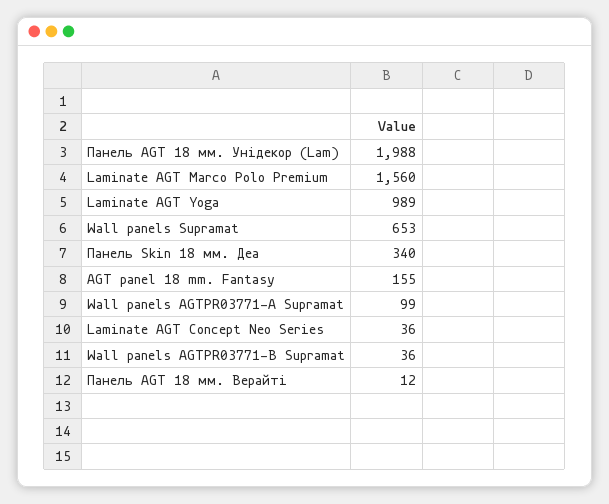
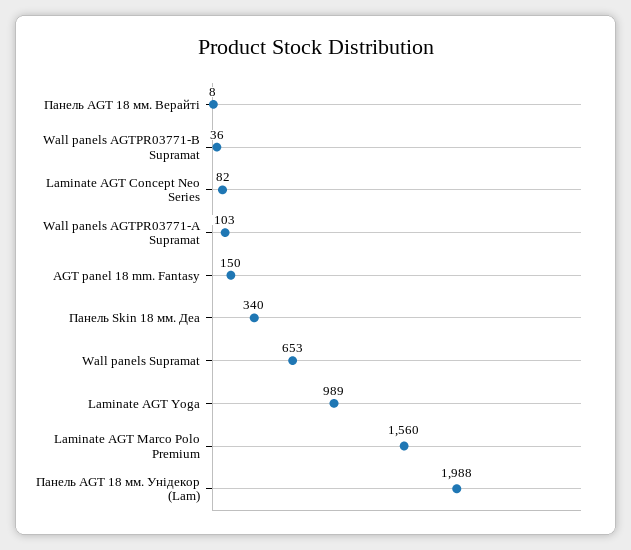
AGT panel 18 mm. Fantasy: 155 -> 150
Wall panels AGTPR03771-А Supramat: 99 -> 103
Laminate AGT Concept Neo Series: 36 -> 82
Панель AGT 18 мм. Верайті: 12 -> 8

